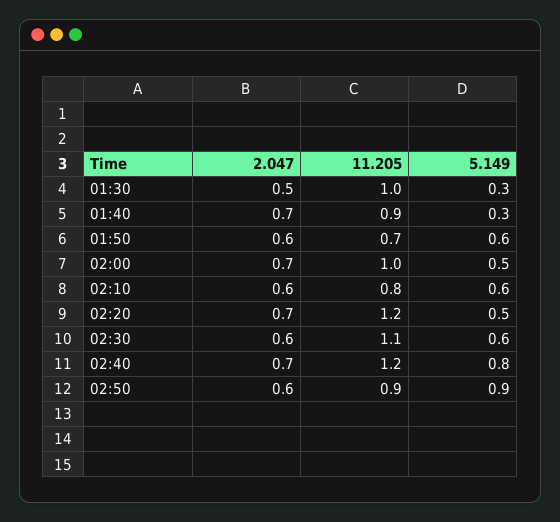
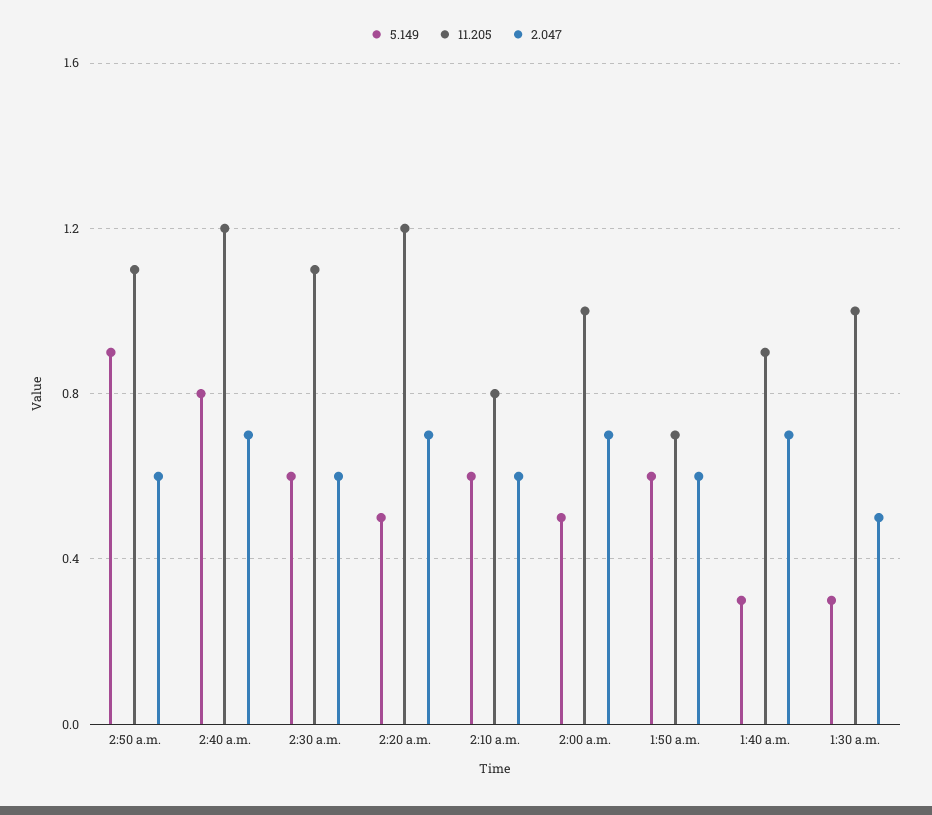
11.205, 02:50: 0.9 -> 1.1

